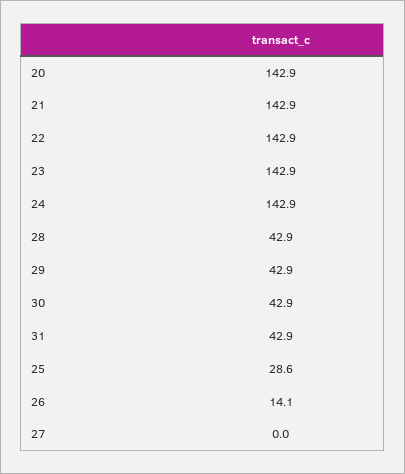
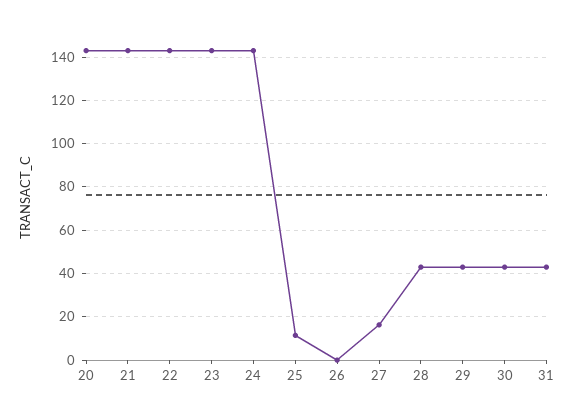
25: 28.6 -> 10
26: 14.1 -> 0
27: 0 -> 15

